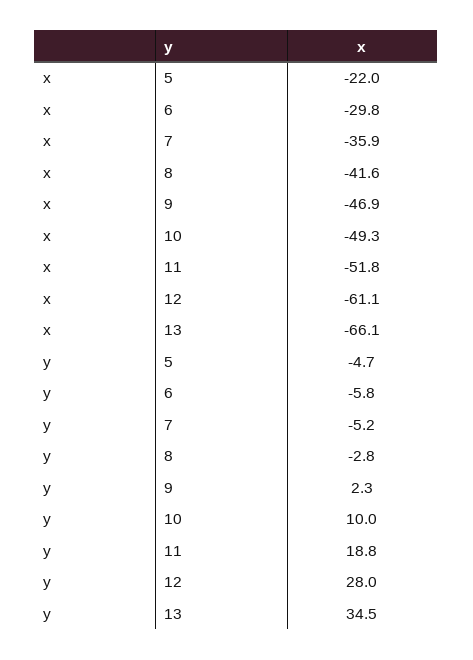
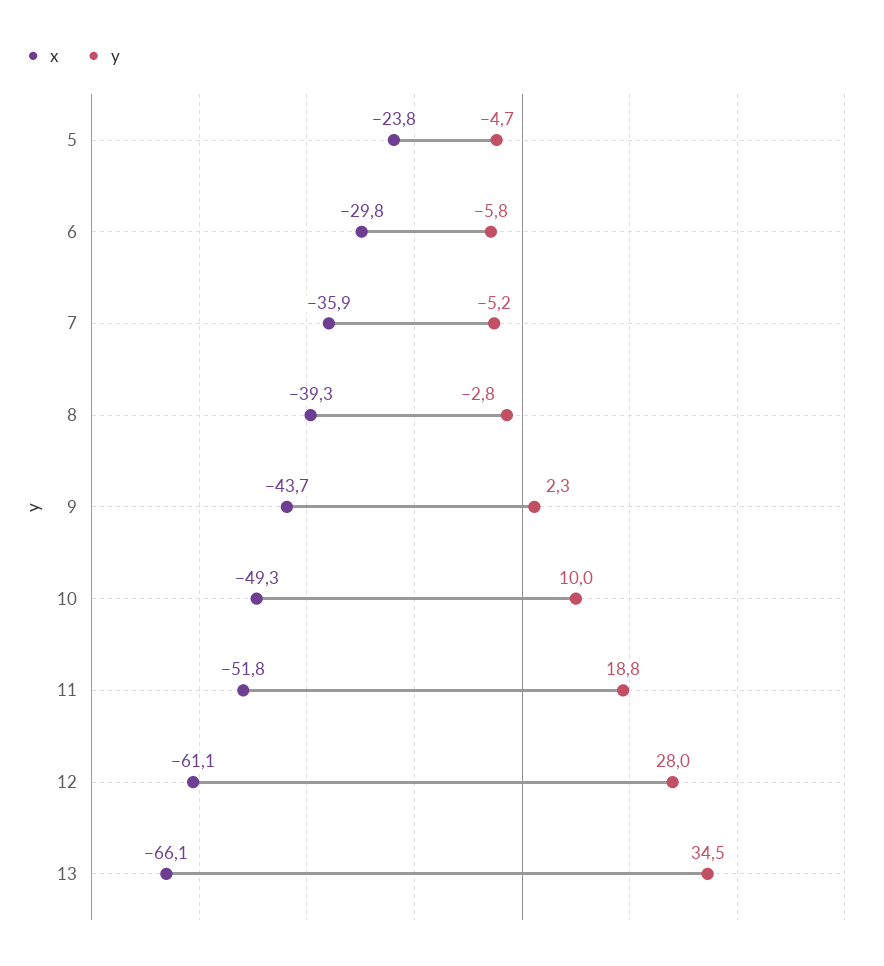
x, 5: -22 -> -23.8
x, 8: -41.6 -> -39.3
x, 9: -46.9 -> -43.7

